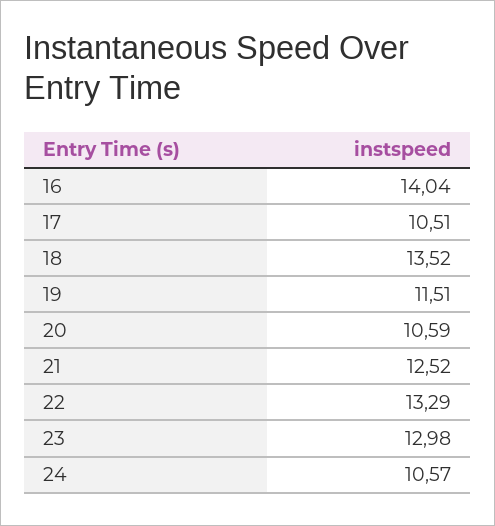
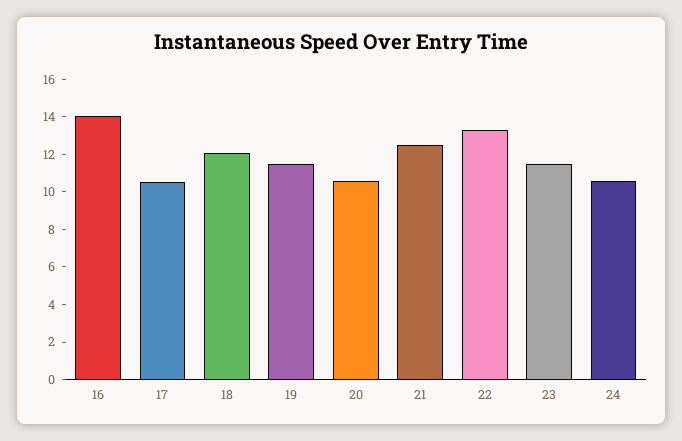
18: 13.52 -> 12
23: 12.98 -> 11.5

